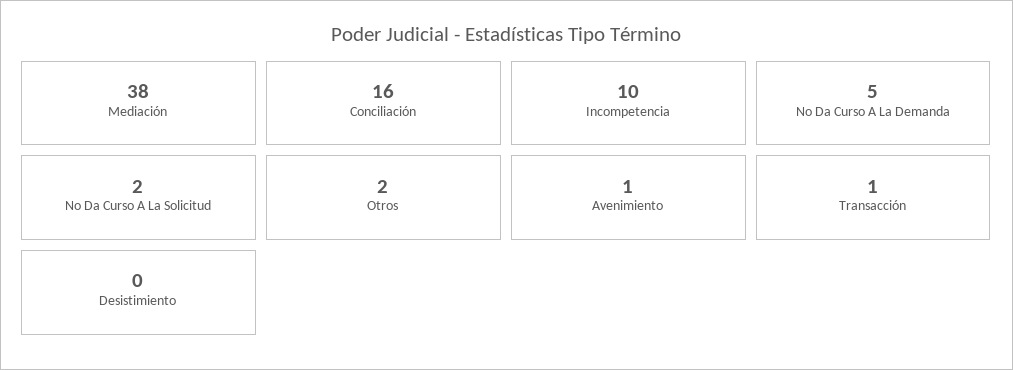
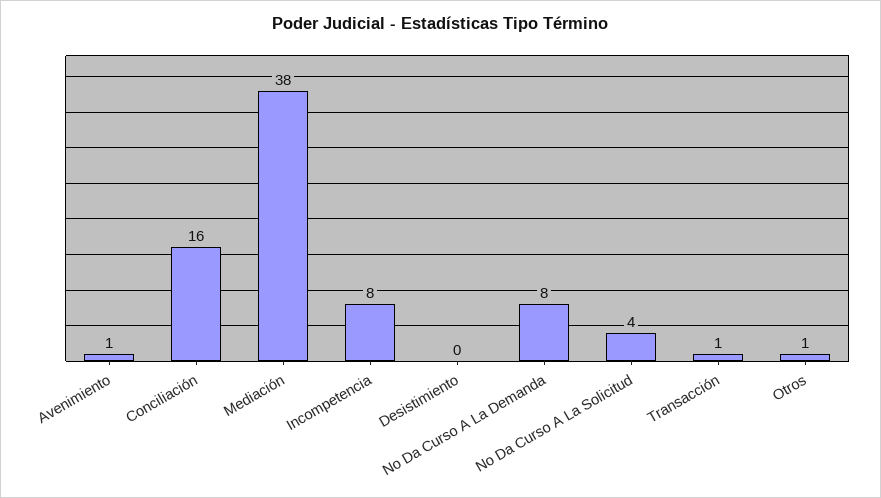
Incompetencia: 10 -> 8
No Da Curso A La Demanda: 5 -> 8
No Da Curso A La Solicitud: 2 -> 4
Otros: 2 -> 1

